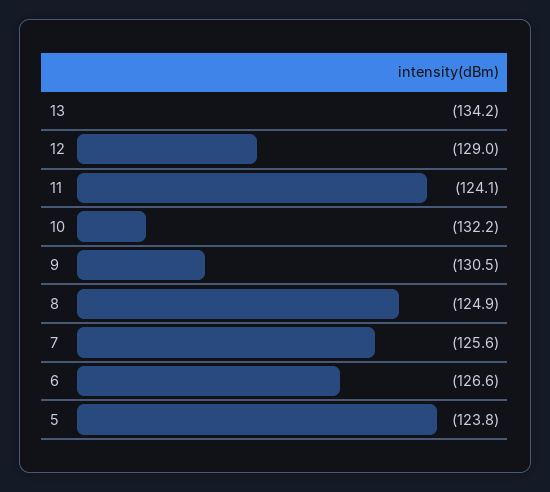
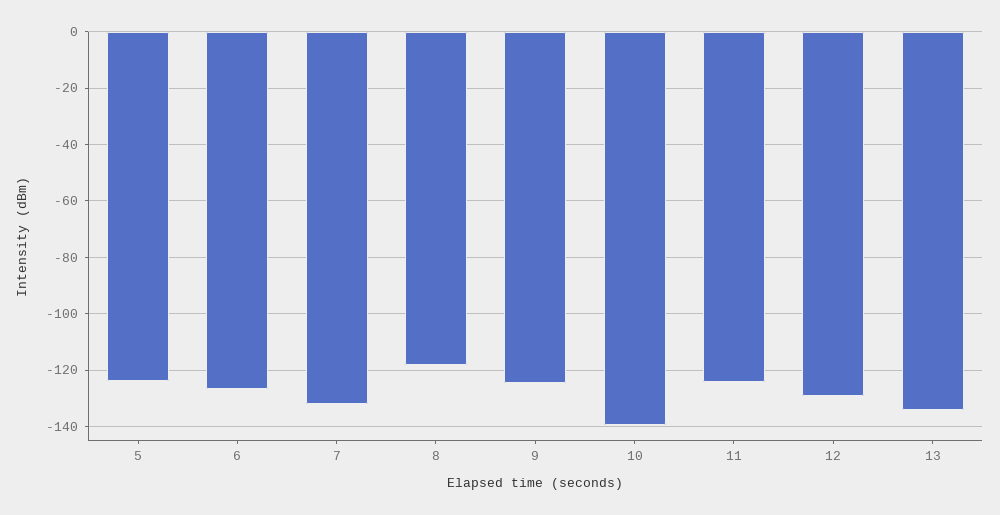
10: -132.2 -> -140
9: -130.5 -> -125
8: -124.9 -> -117.5
7: -125.6 -> -132.5

